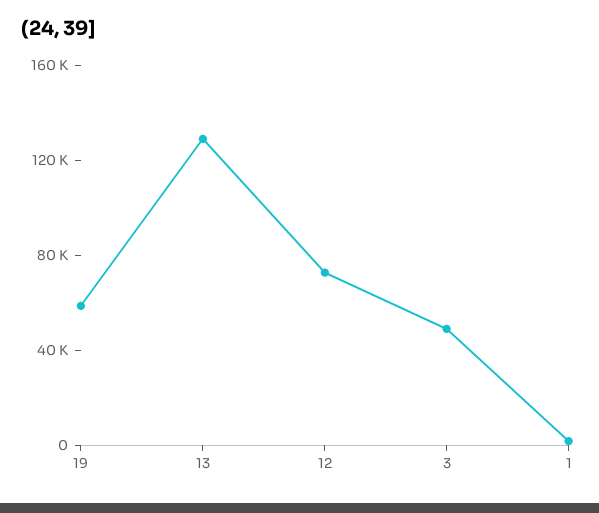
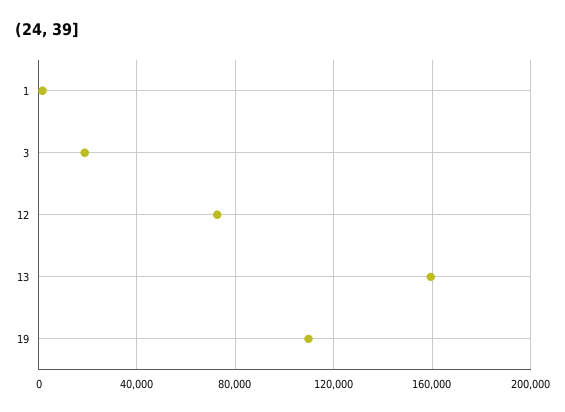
19: 60000 -> 110000
13: 130000 -> 160000
3: 50000 -> 20000

